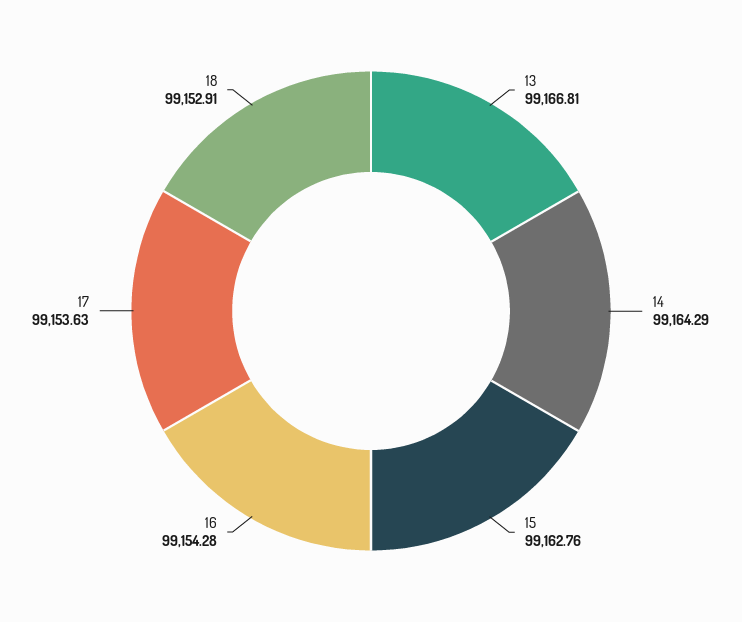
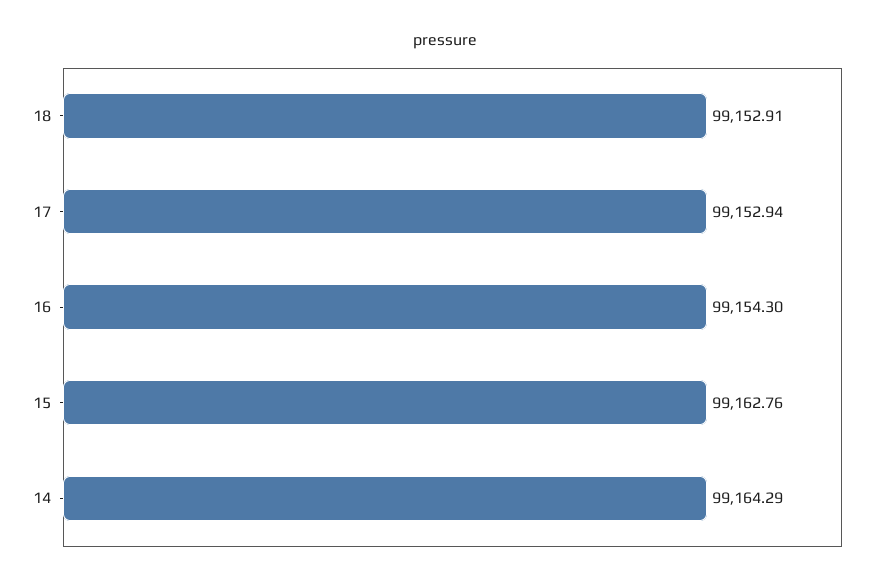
13: 99166.81 -> none
16: 99154.28 -> 99154.3
17: 99153.63 -> 99152.94

